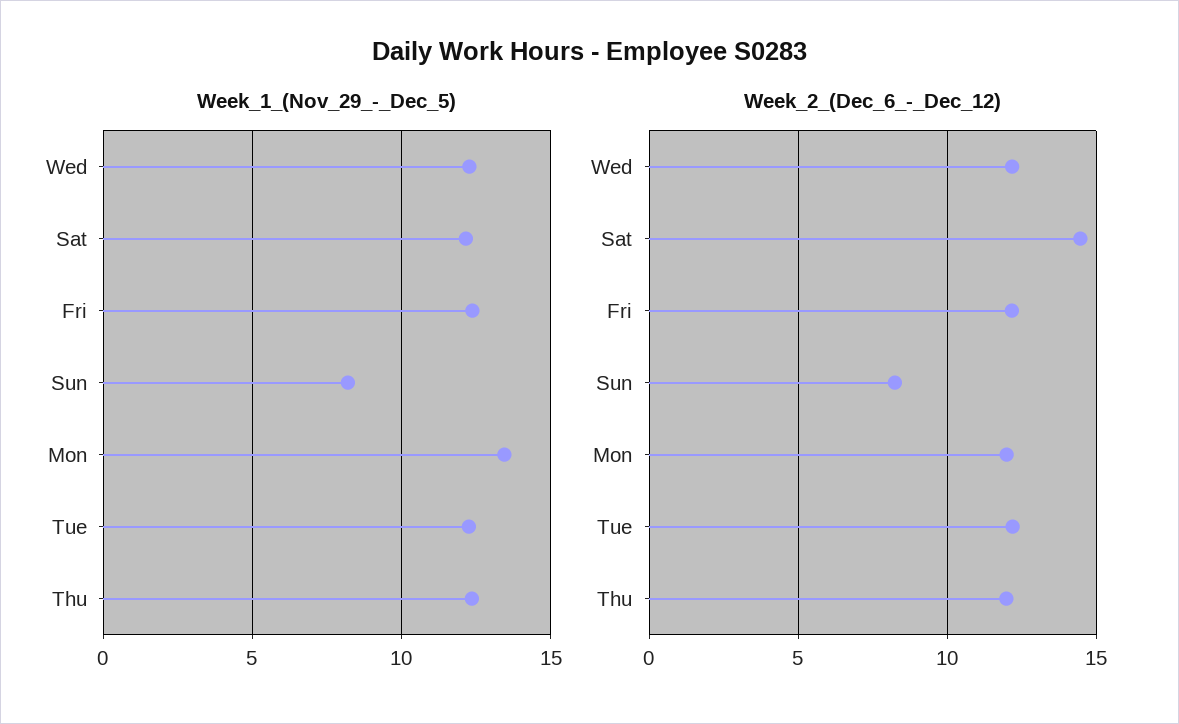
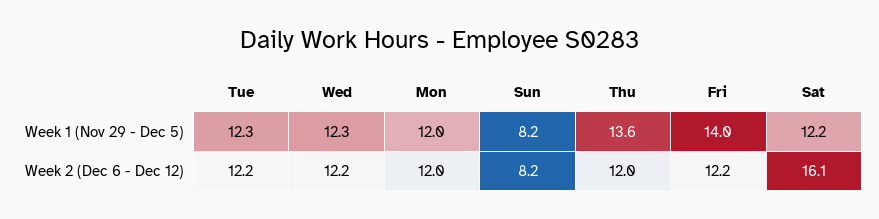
Week_1_(Nov_29_-_Dec_5), Fri: 12.5 -> 14
Week_1_(Nov_29_-_Dec_5), Mon: 13.5 -> 12
Week_1_(Nov_29_-_Dec_5), Thu: 12.5 -> 13.6
Week_2_(Dec_6_-_Dec_12), Sat: 14.5 -> 16.1

